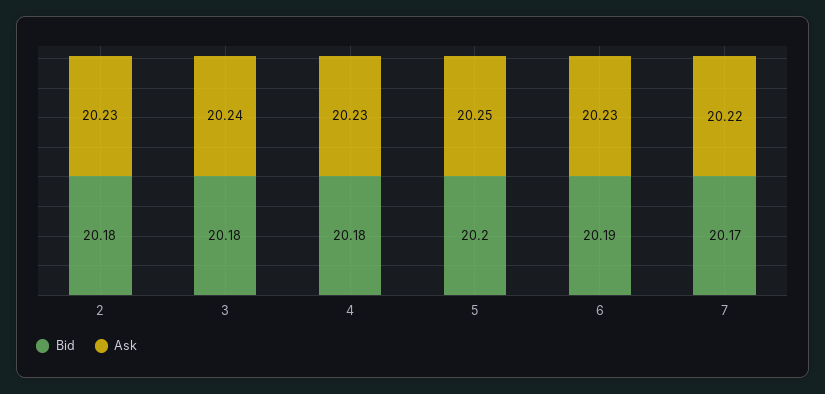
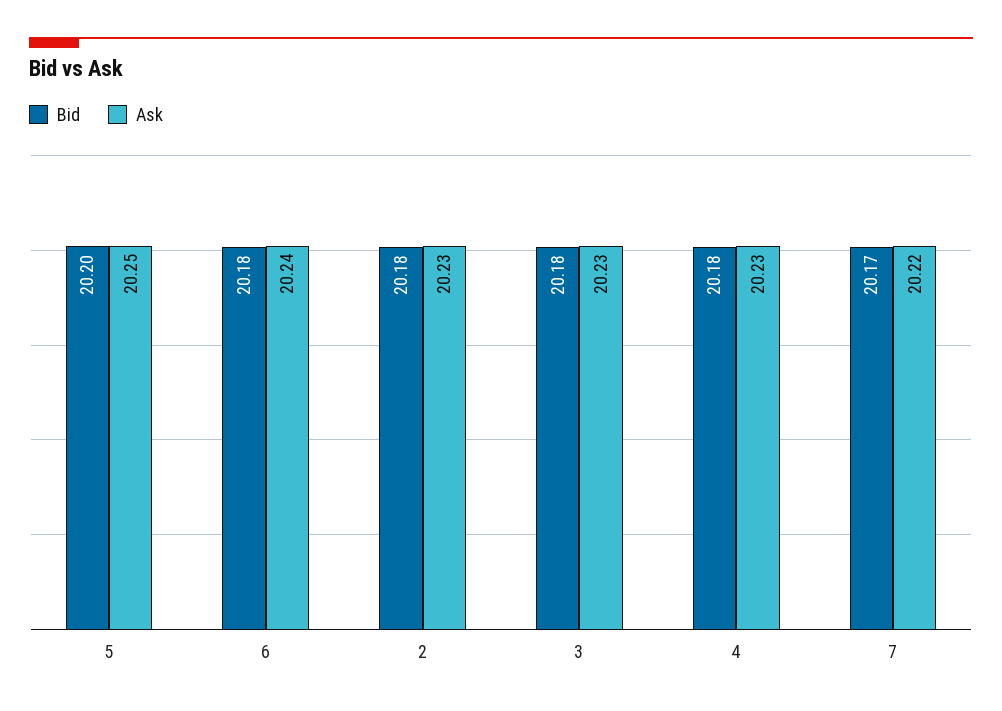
Ask, 3: 20.24 -> 20.23
Bid, 6: 20.19 -> 20.18
Ask, 6: 20.23 -> 20.24

